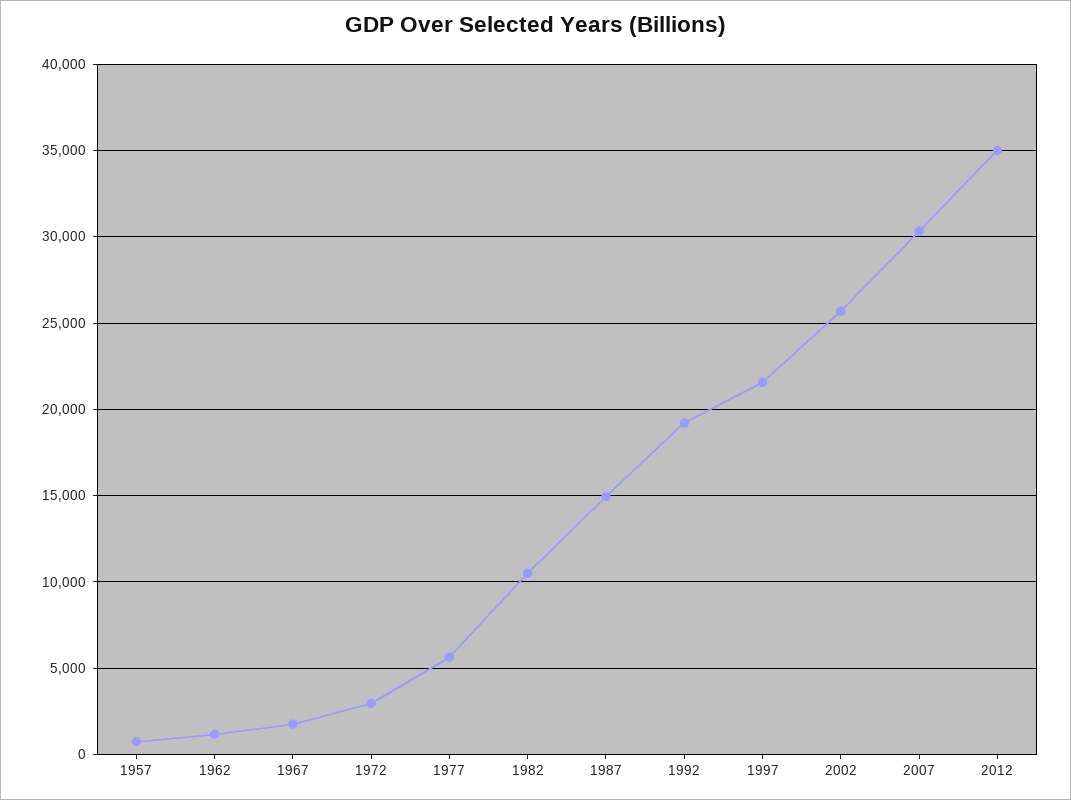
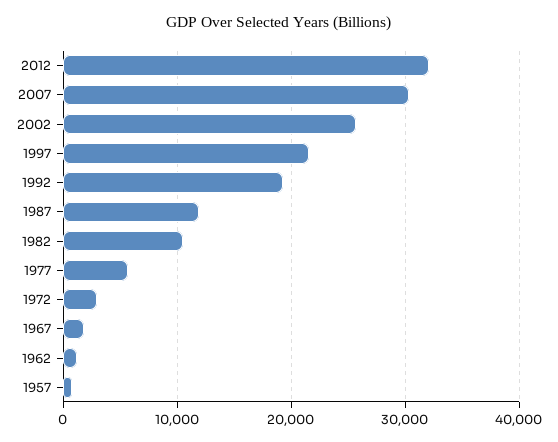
1987: 15000 -> 12000
2012: 35000 -> 32000

